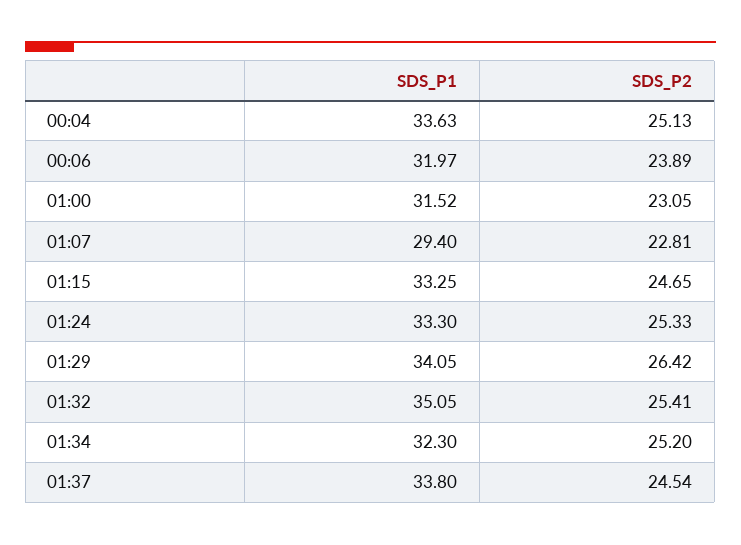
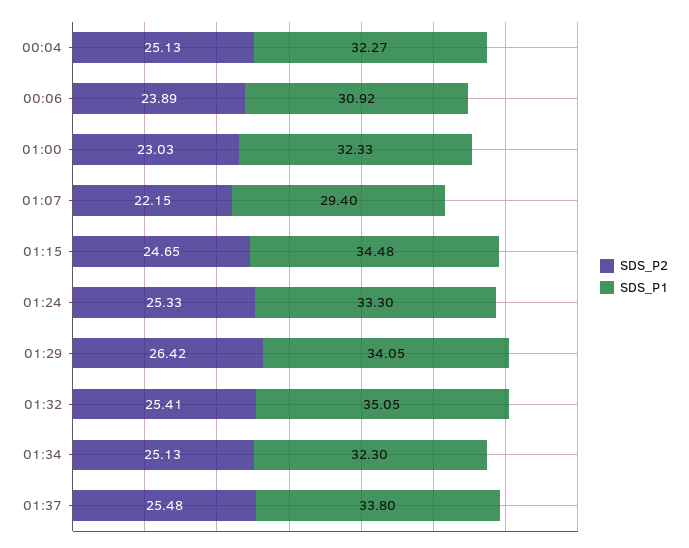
SDS_P1, 00:04: 33.63 -> 32.27
SDS_P1, 00:06: 31.97 -> 30.92
SDS_P1, 01:00: 31.52 -> 32.33
SDS_P2, 01:00: 23.05 -> 23.03
SDS_P2, 01:07: 22.81 -> 22.15
SDS_P1, 01:15: 33.25 -> 34.48
SDS_P2, 01:34: 25.2 -> 25.13
SDS_P2, 01:37: 24.54 -> 25.48

